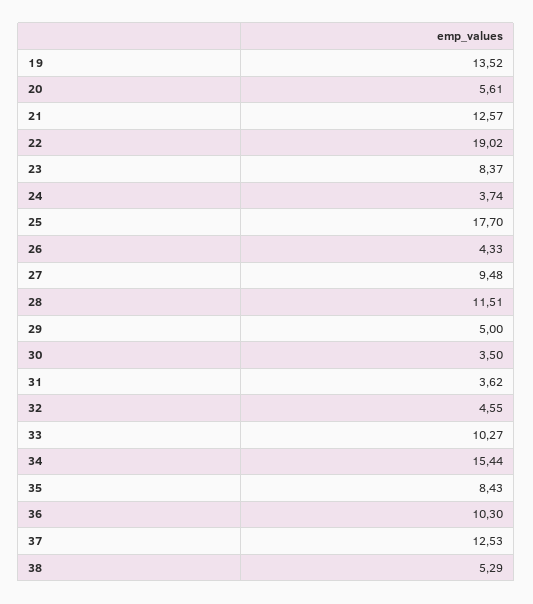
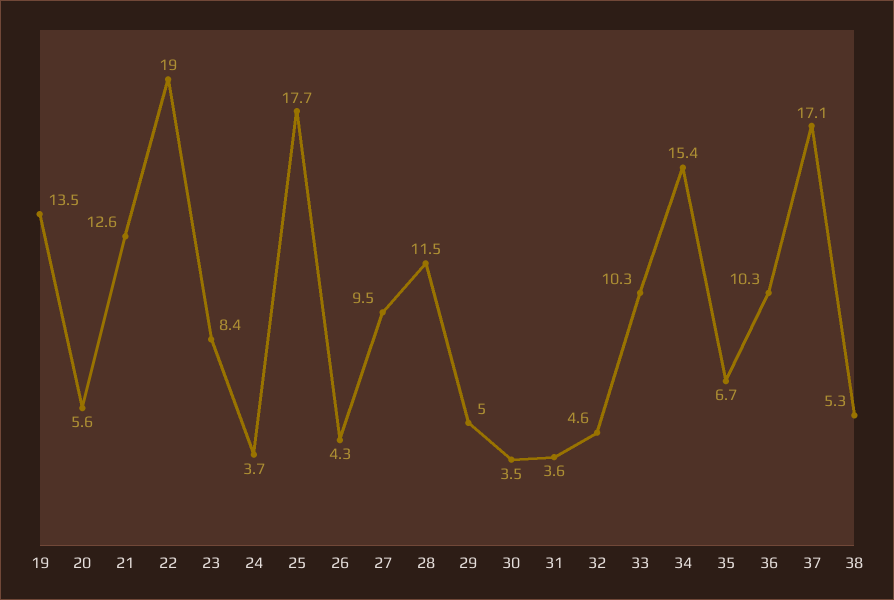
35: 8.43 -> 6.7
37: 12.53 -> 17.1

